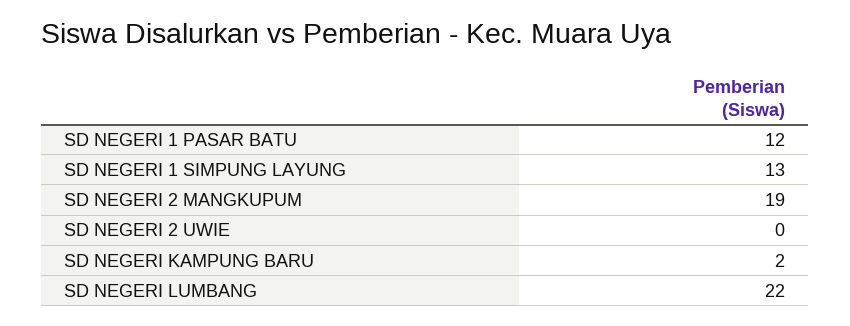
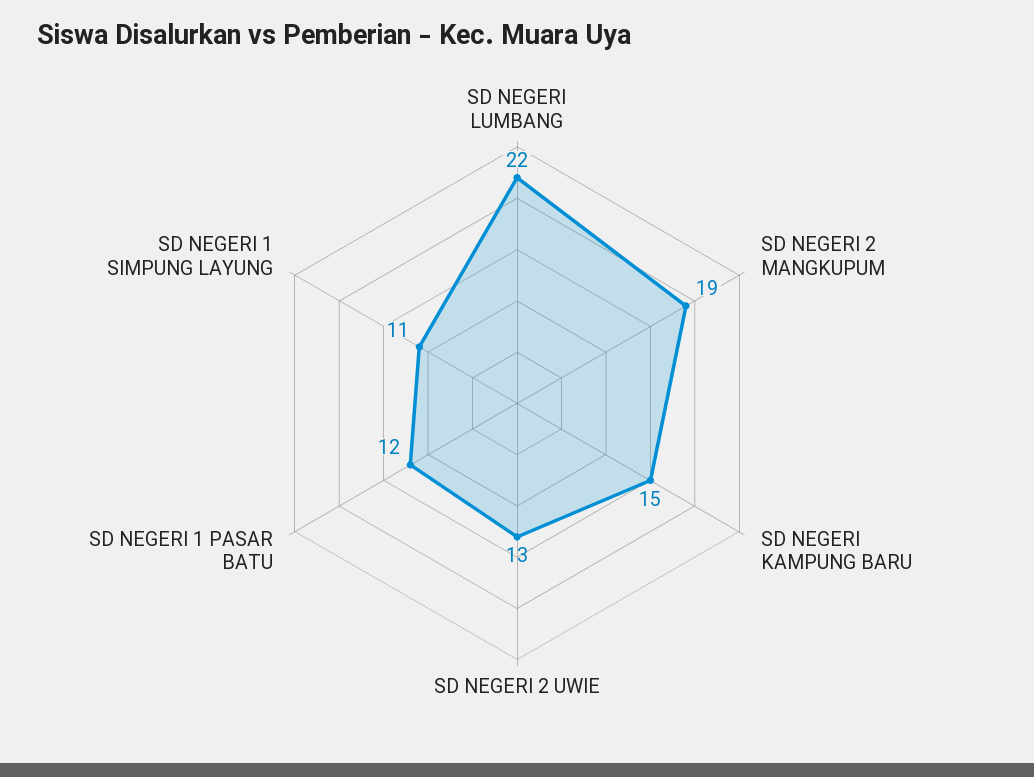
SD NEGERI 1 SIMPUNG LAYUNG: 13 -> 11
SD NEGERI 2 UWIE: 0 -> 13
SD NEGERI KAMPUNG BARU: 2 -> 15

